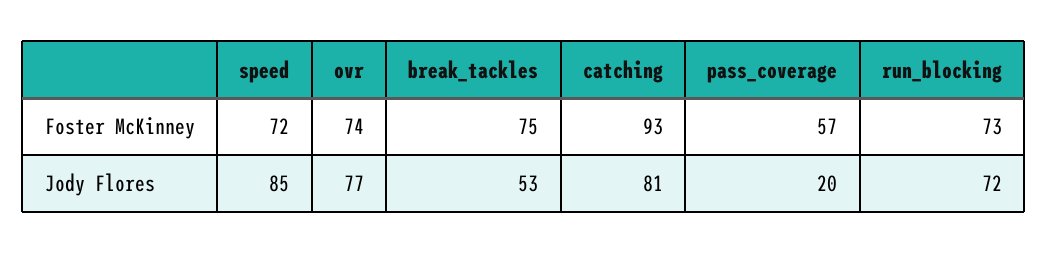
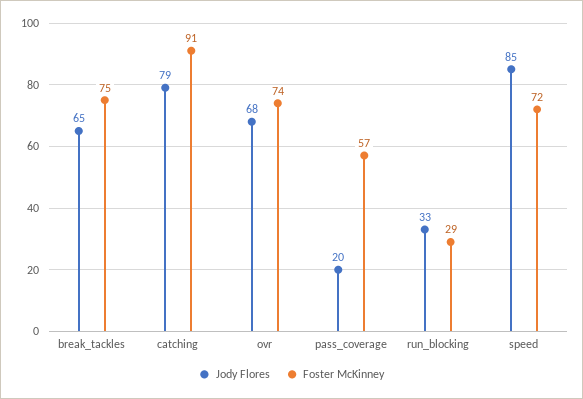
Foster McKinney, catching: 93 -> 91
Foster McKinney, run_blocking: 73 -> 29
Jody Flores, ovr: 77 -> 68
Jody Flores, break_tackles: 53 -> 65
Jody Flores, catching: 81 -> 79
Jody Flores, run_blocking: 72 -> 33

